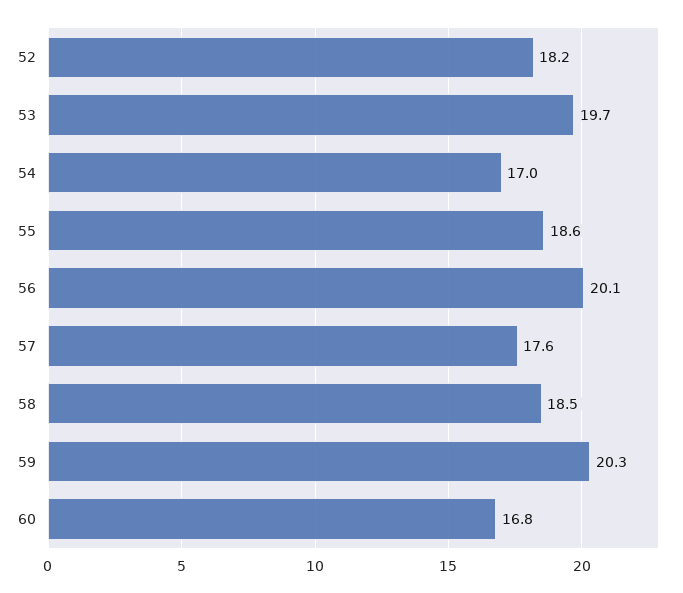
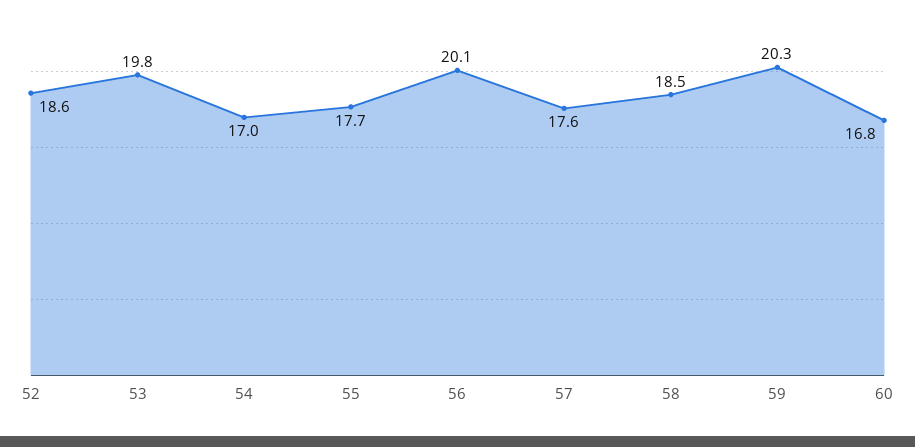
52: 18.2 -> 18.6
53: 19.7 -> 19.8
55: 18.6 -> 17.7

